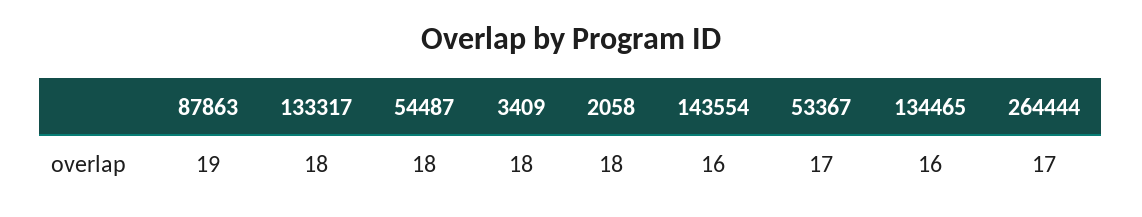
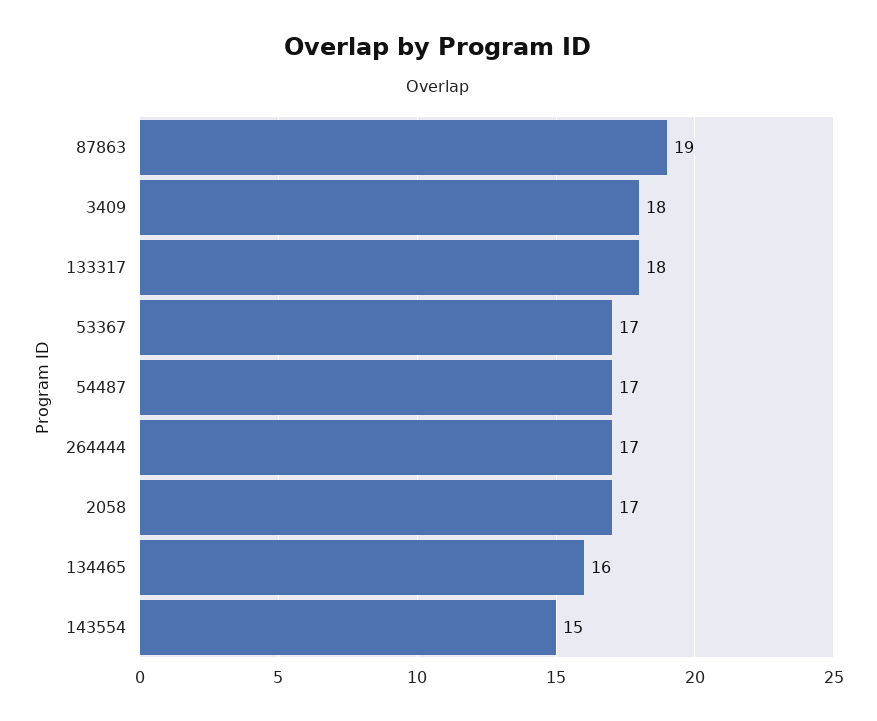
54487: 18 -> 17
2058: 18 -> 17
143554: 16 -> 15

